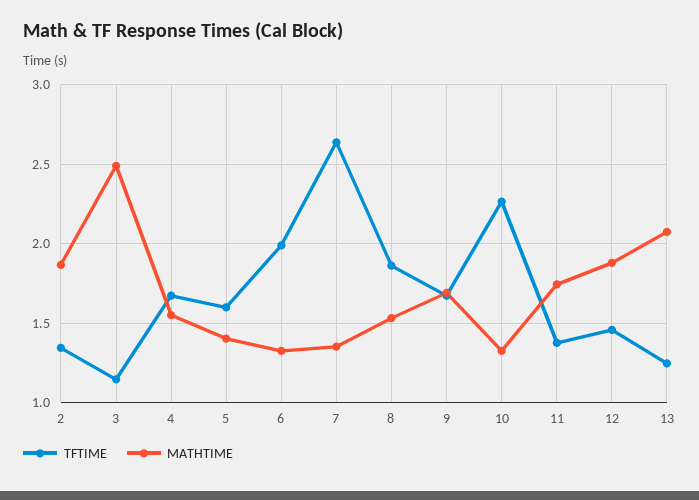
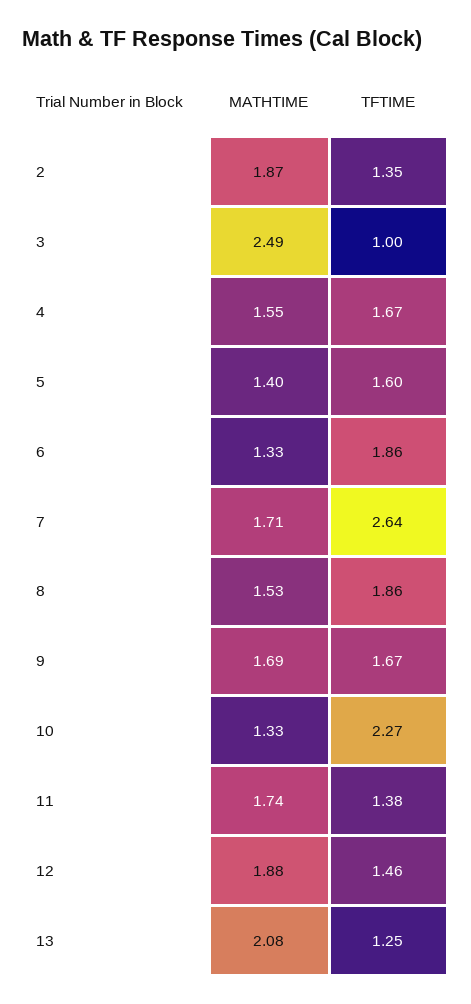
TFTIME, 3: 1.15 -> 1
TFTIME, 6: 2 -> 1.86
MATHTIME, 7: 1.35 -> 1.71

